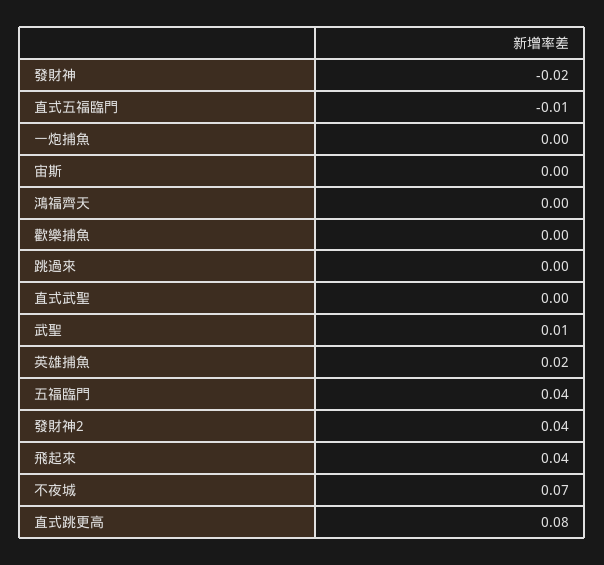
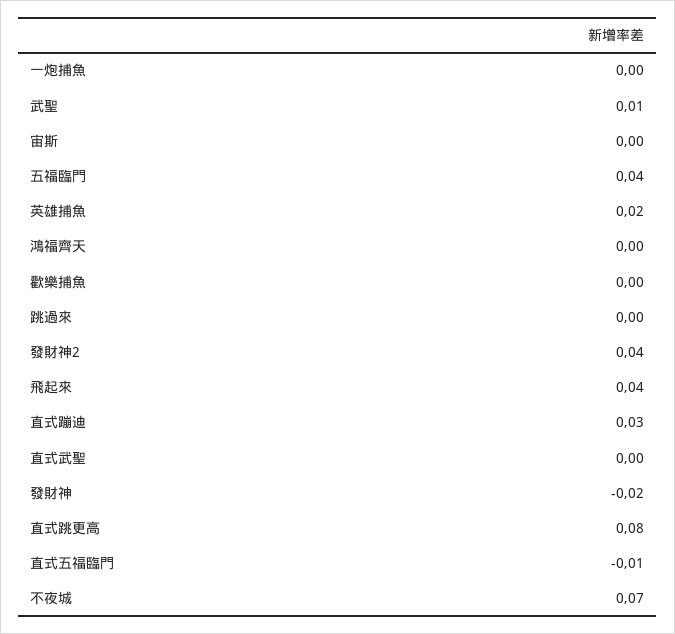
直式蹦迪: none -> 0.03

